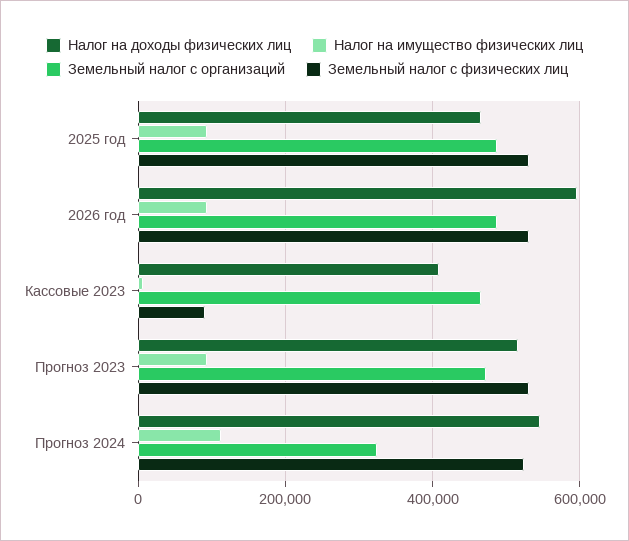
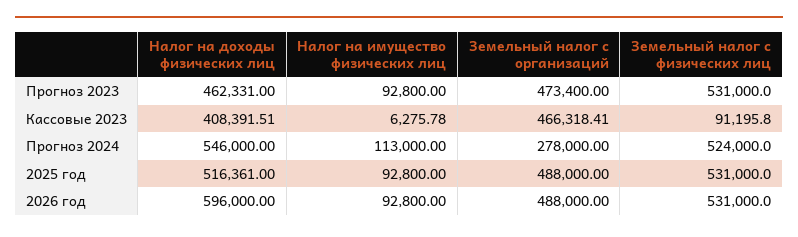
Налог на доходы физических лиц, 2025 год: 460000 -> 516361
Налог на доходы физических лиц, Прогноз 2023: 520000 -> 462331
Земельный налог с организаций, Прогноз 2024: 320000 -> 278000

